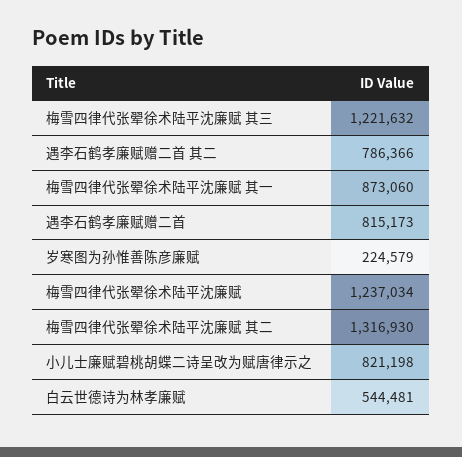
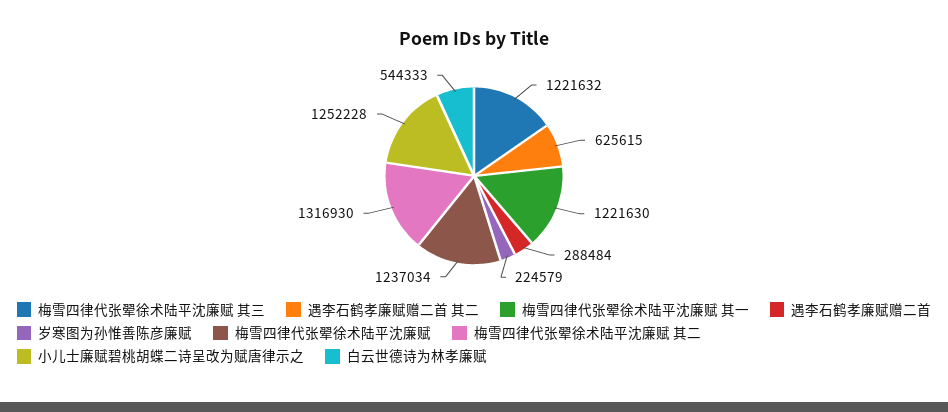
遇李石鹤孝廉赋赠二首 其二: 786366 -> 625615
梅雪四律代张翚徐术陆平沈廉赋 其一: 873060 -> 1221630
遇李石鹤孝廉赋赠二首: 815173 -> 288484
小儿士廉赋碧桃胡蝶二诗呈改为赋唐律示之: 821198 -> 1252228
白云世德诗为林孝廉赋: 544481 -> 544333

